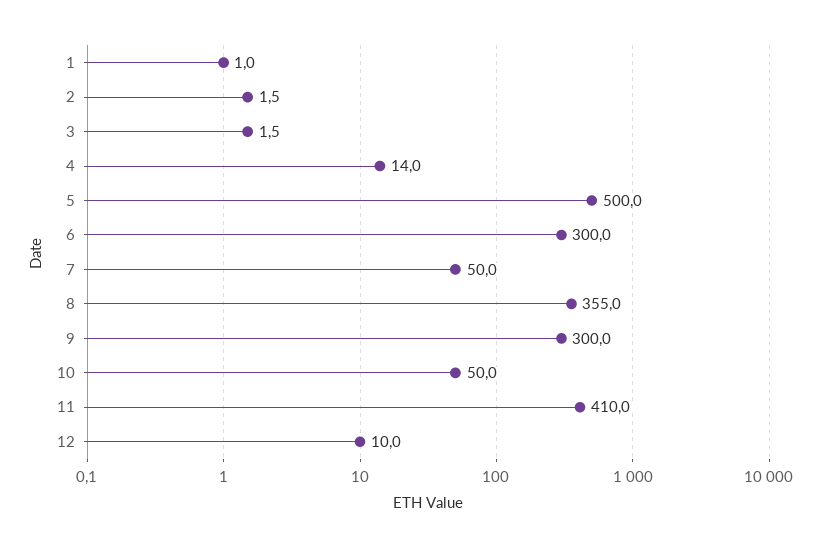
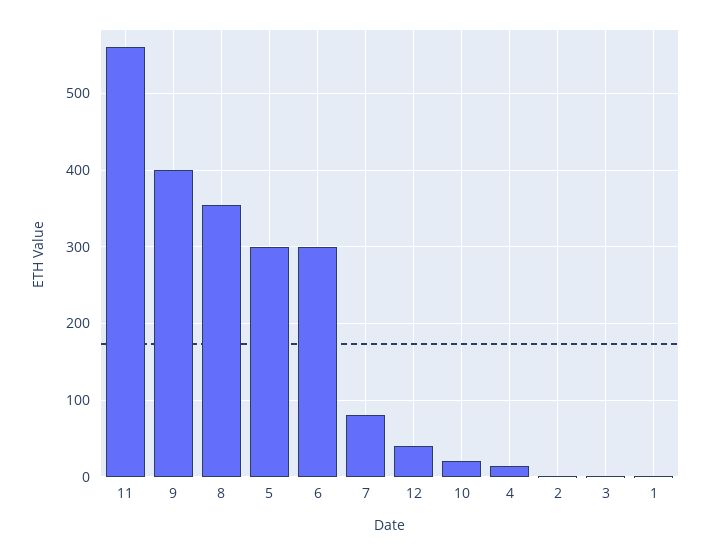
5: 500 -> 300
7: 50 -> 80
9: 300 -> 400
10: 50 -> 20
11: 410 -> 560
12: 10 -> 40

